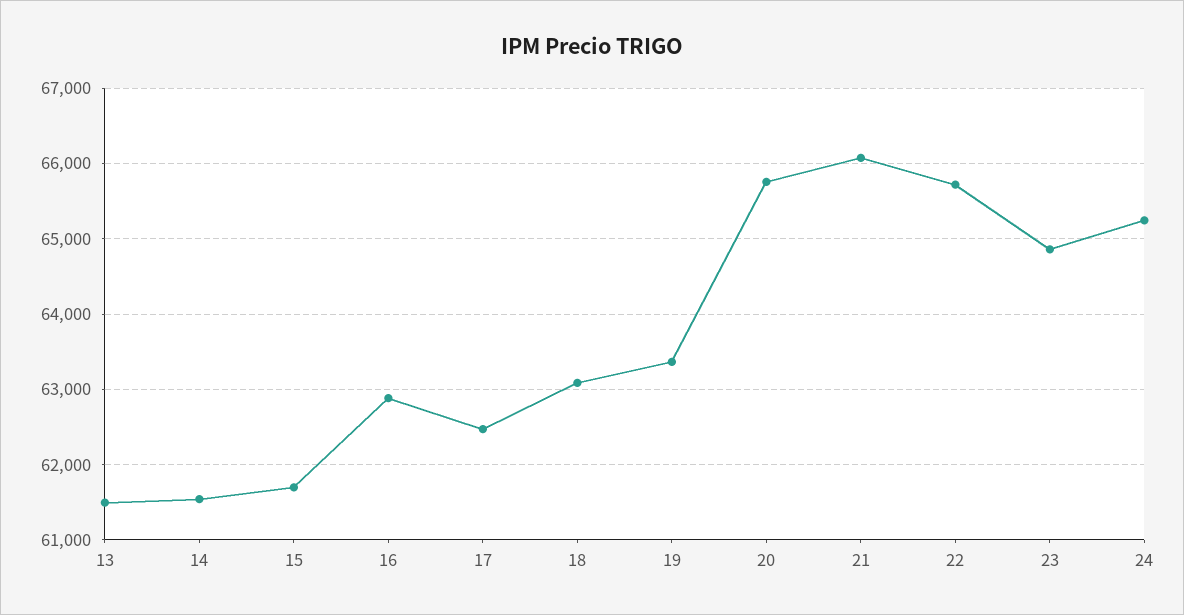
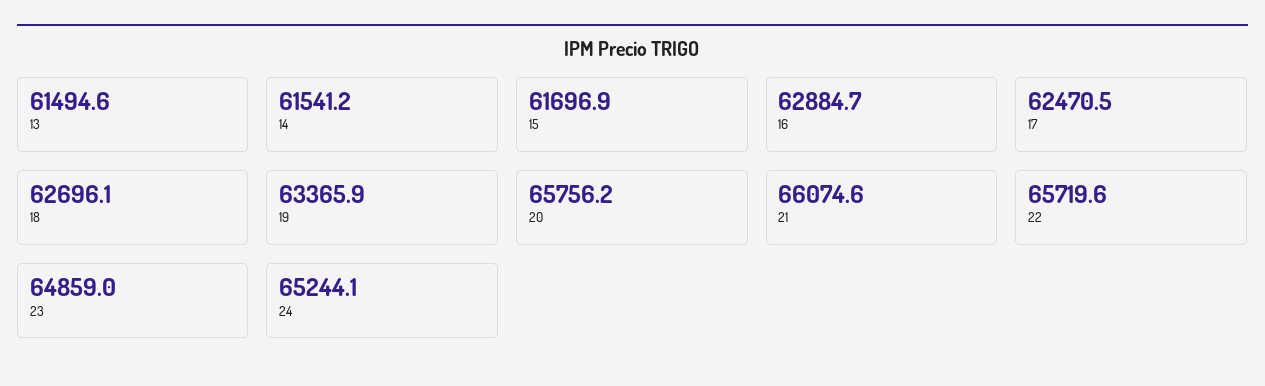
18: 63100 -> 62696.1

